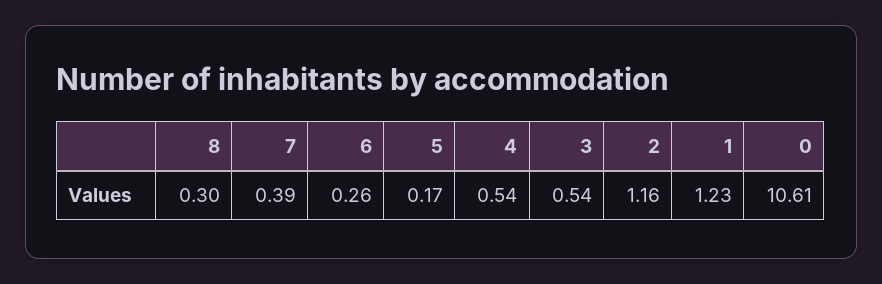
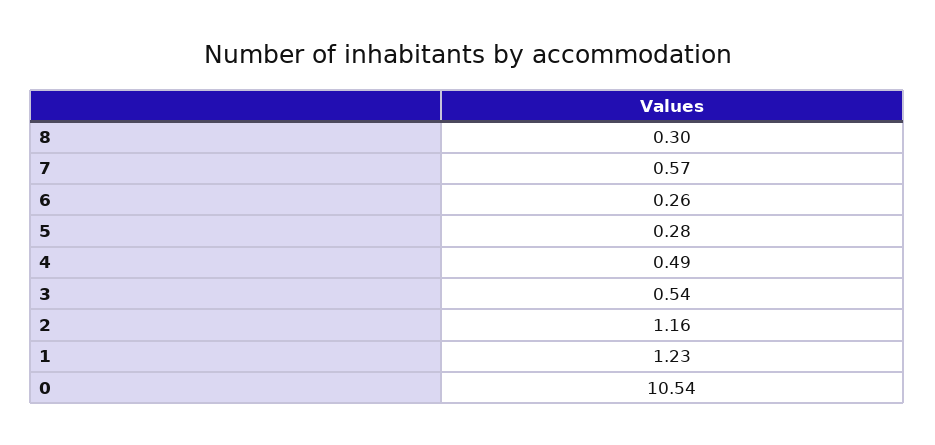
7: 0.39 -> 0.57
5: 0.17 -> 0.28
4: 0.54 -> 0.49
0: 10.61 -> 10.54

